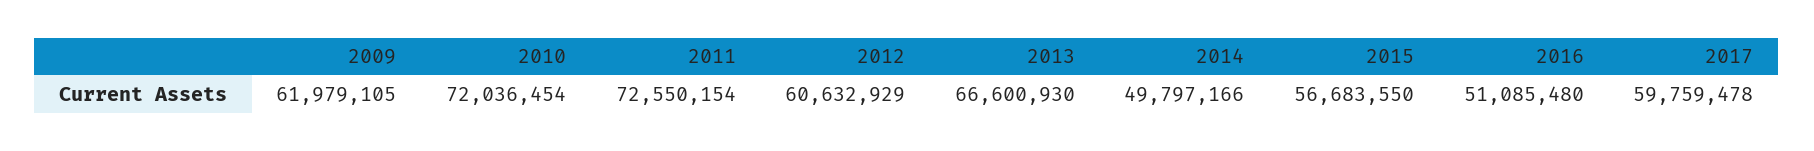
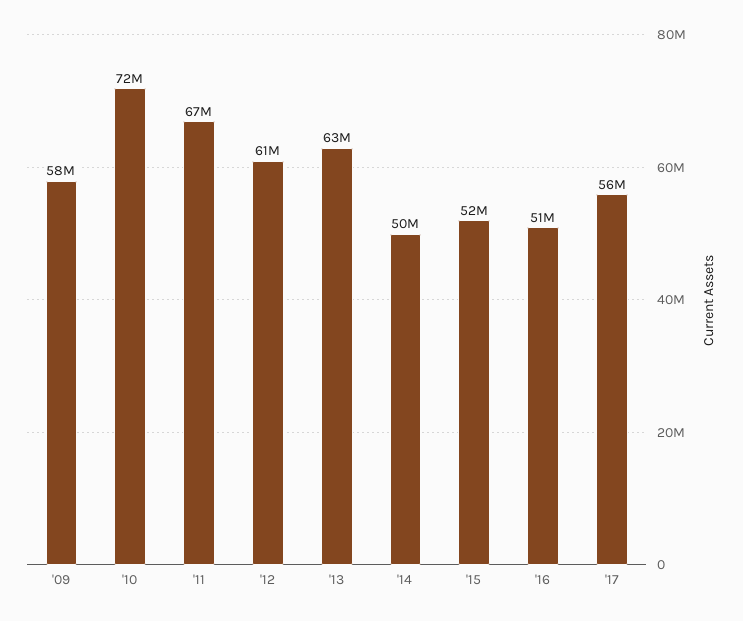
2009: 61979105 -> 58000000
2011: 72550154 -> 67000000
2013: 66600930 -> 63000000
2015: 56683550 -> 52000000
2017: 59759478 -> 56000000

